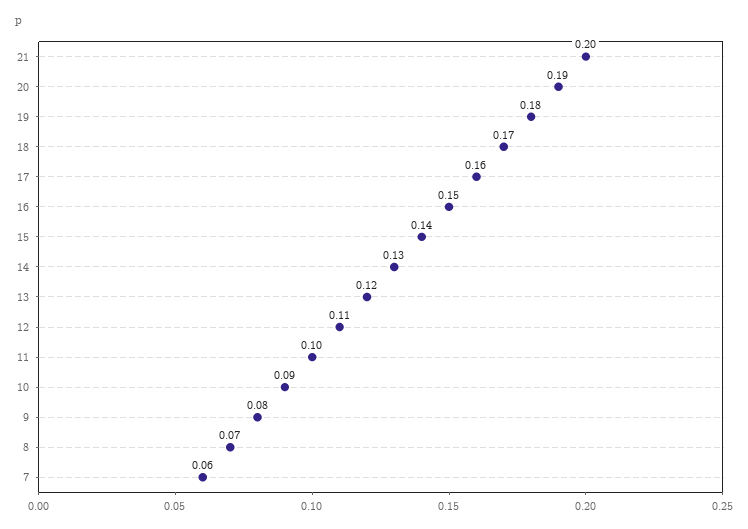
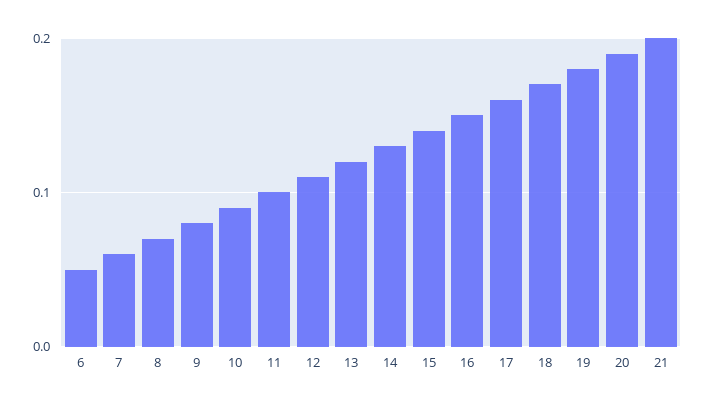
6: none -> 0.05

